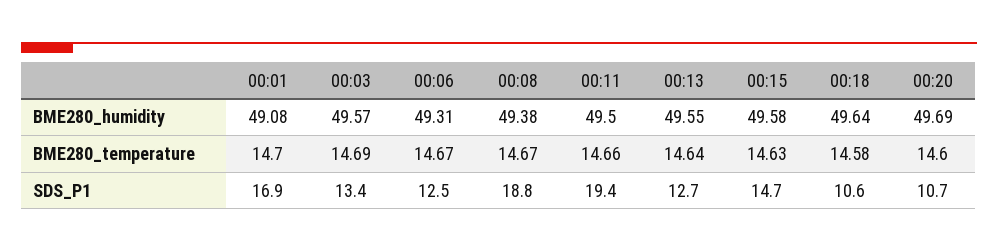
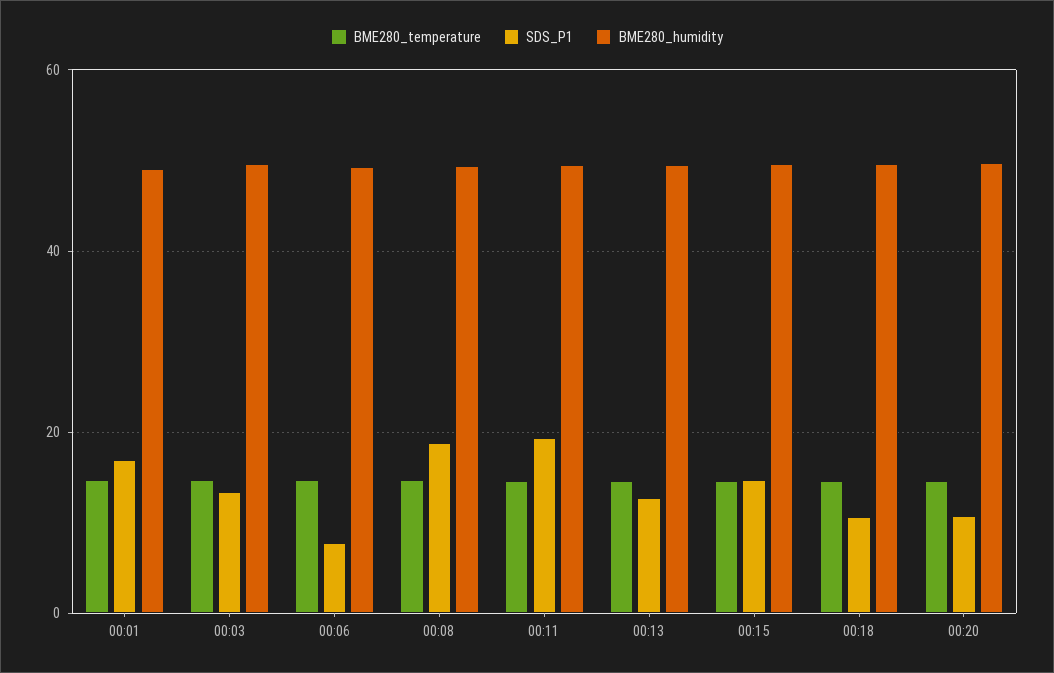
SDS_P1, 00:06: 12.5 -> 8

